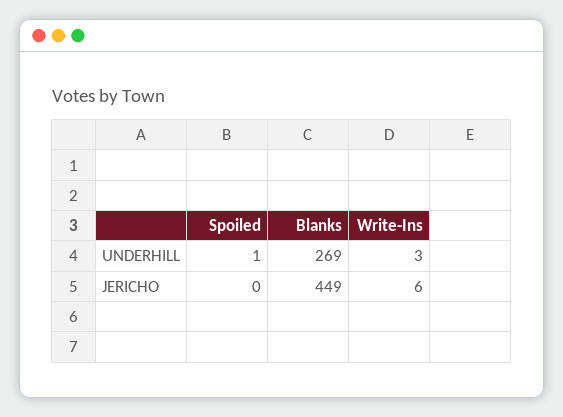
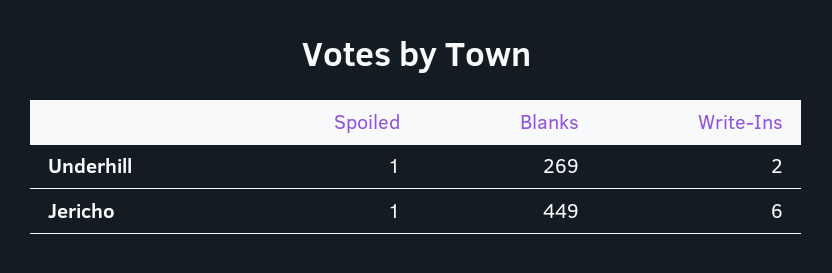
Write-Ins, UNDERHILL: 3 -> 2
Spoiled, JERICHO: 0 -> 1

